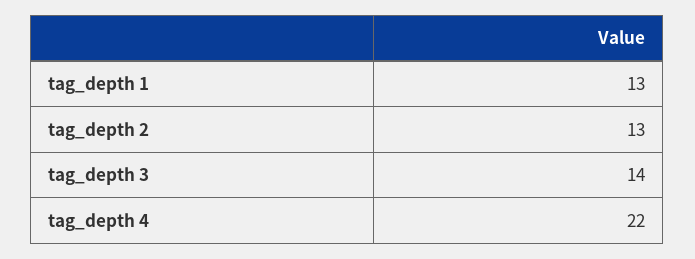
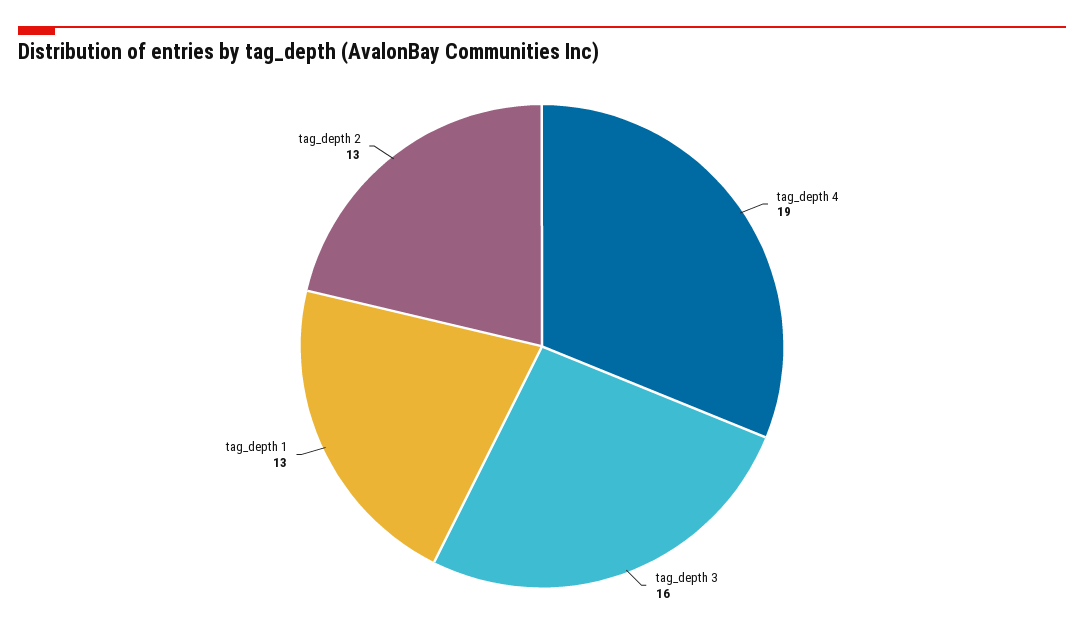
tag_depth 3: 14 -> 16
tag_depth 4: 22 -> 19

